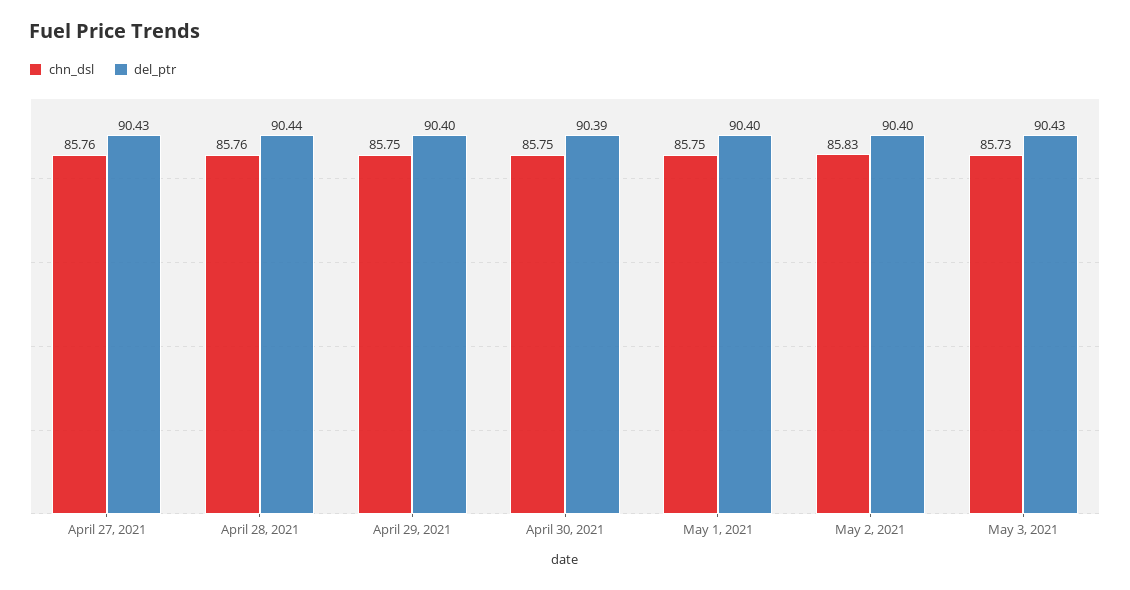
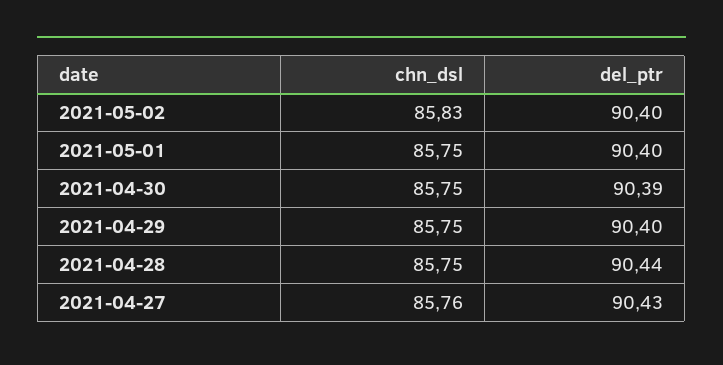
chn_dsl, April 28, 2021: 85.76 -> 85.75
chn_dsl, May 3, 2021: 85.73 -> none
del_ptr, May 3, 2021: 90.43 -> none

